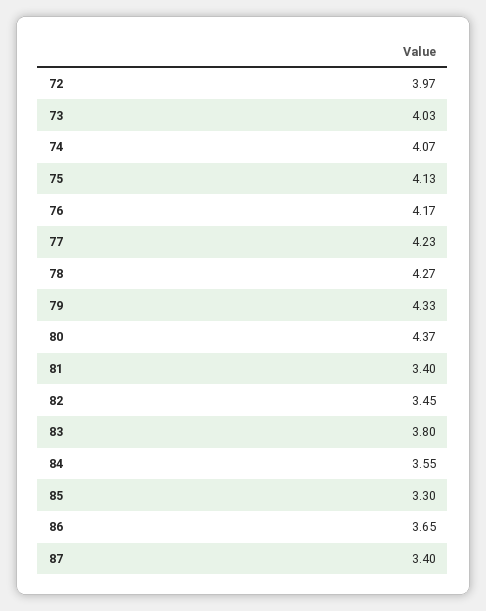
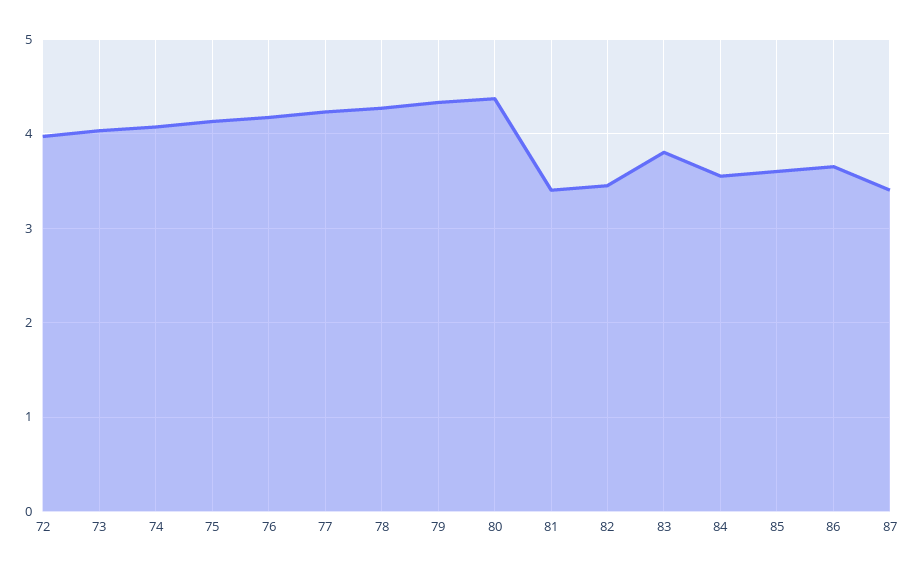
85: 3.3 -> 3.6

